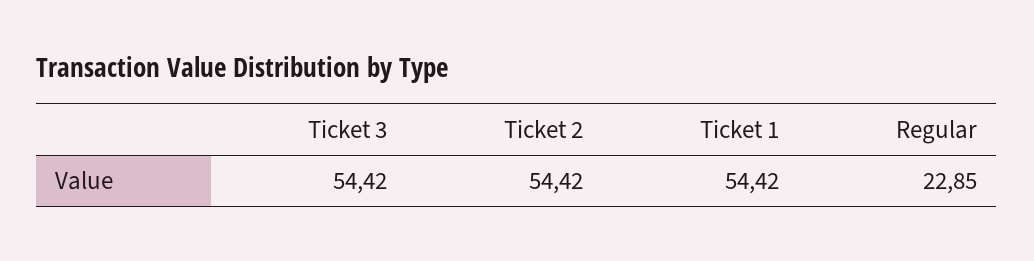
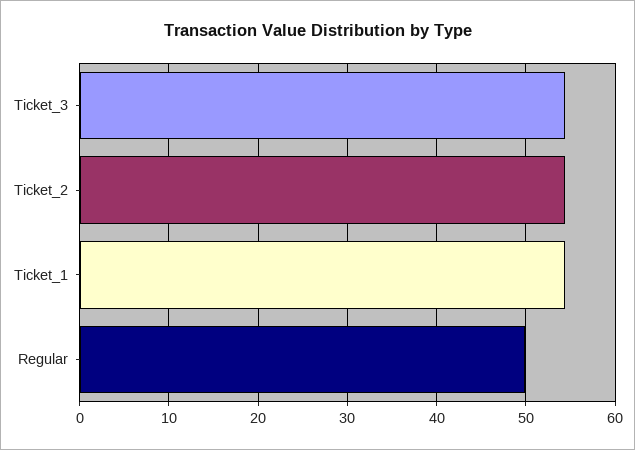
Regular: 22.85 -> 50

